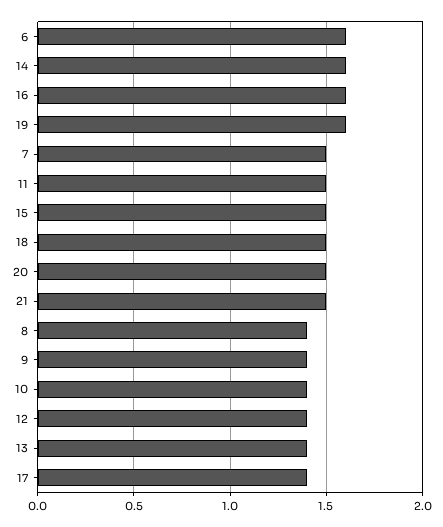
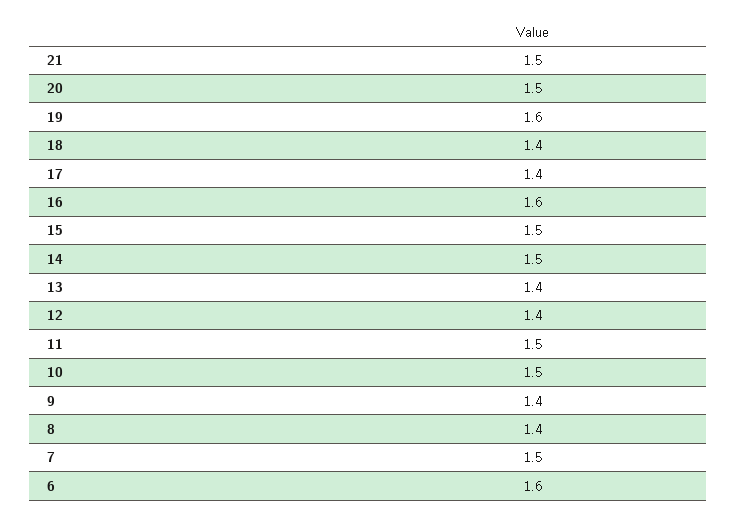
14: 1.6 -> 1.5
18: 1.5 -> 1.4
10: 1.4 -> 1.5

